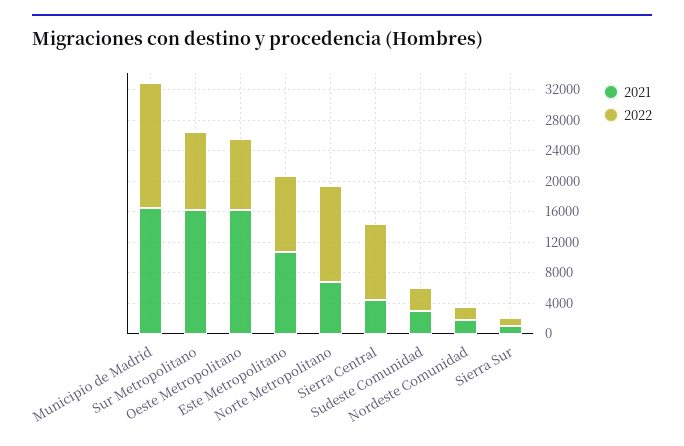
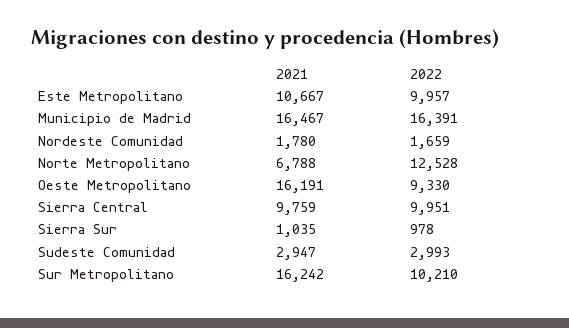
2021, Sierra Central: 4000 -> 9759

